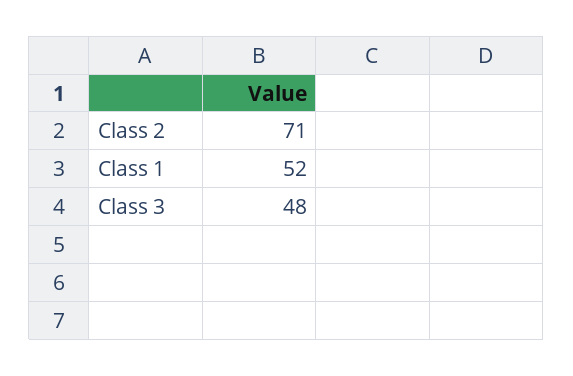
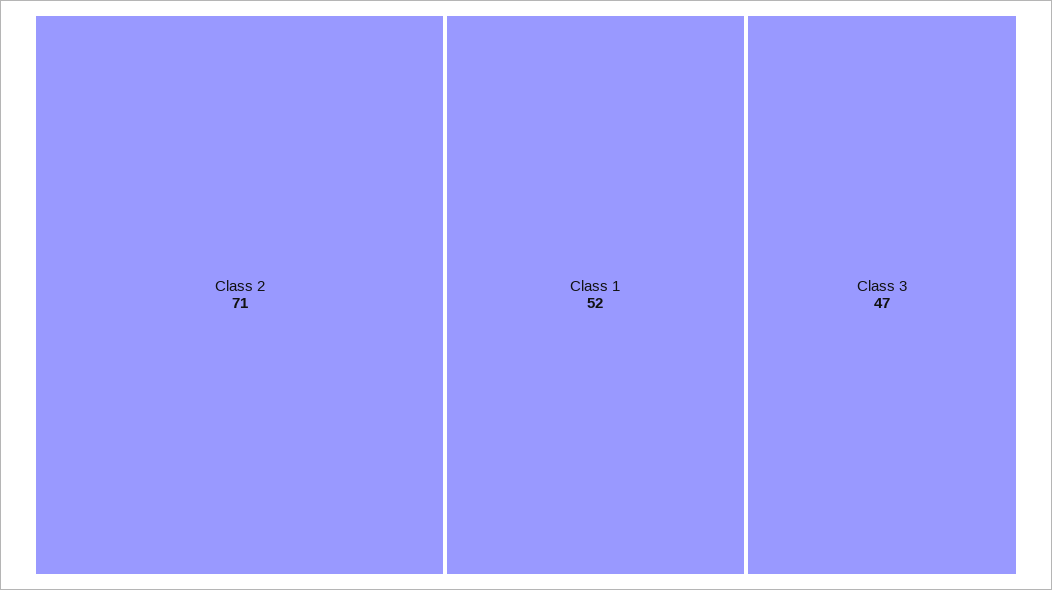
Class 3: 48 -> 47

